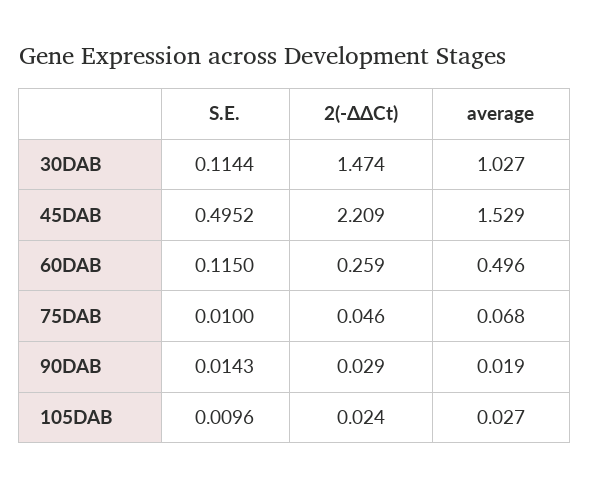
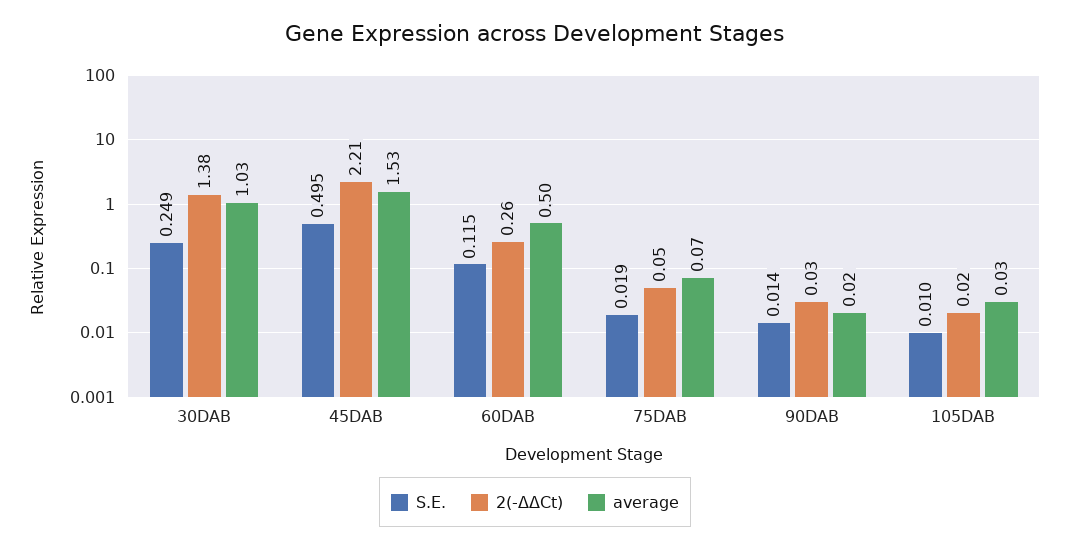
S.E., 30DAB: 0.1144 -> 0.249
2(-ΔΔCt), 30DAB: 1.474 -> 1.38
S.E., 75DAB: 0.01 -> 0.019

